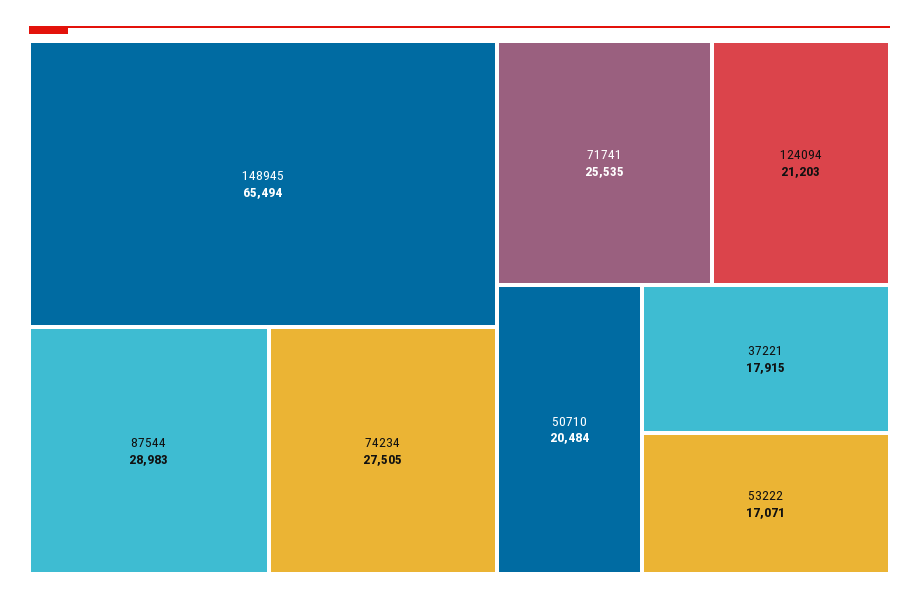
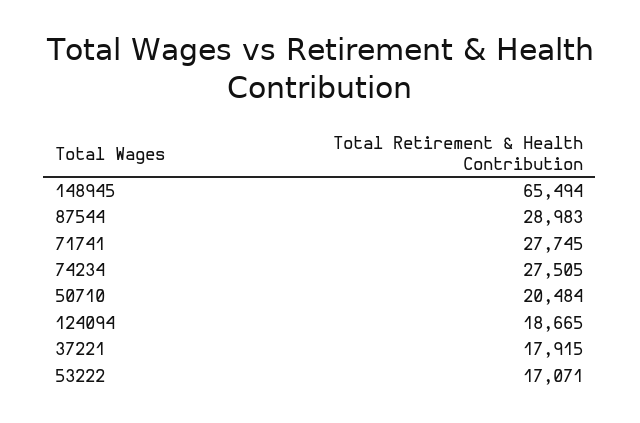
71741: 25535 -> 27745
124094: 21203 -> 18665

